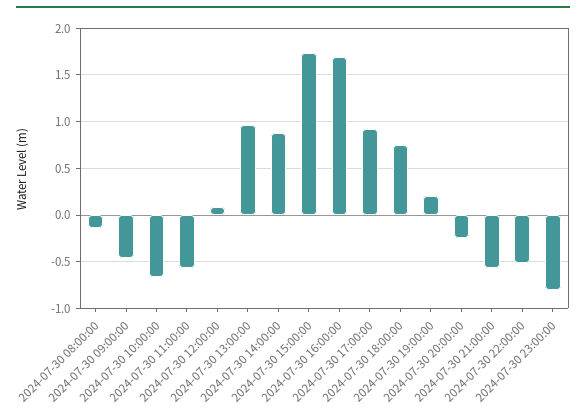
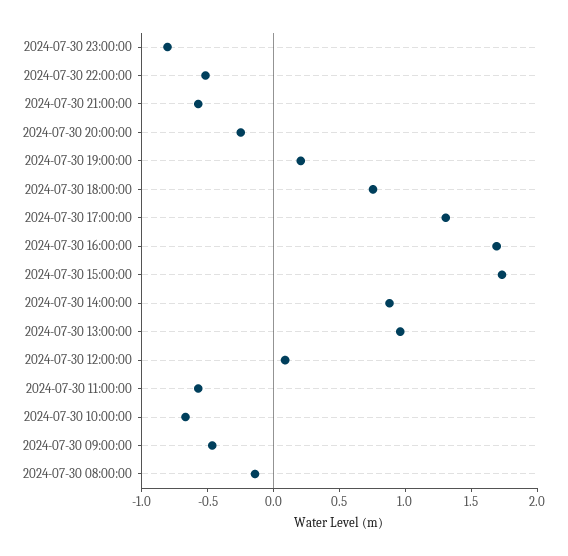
2024-07-30 17:00:00: 0.9 -> 1.3

